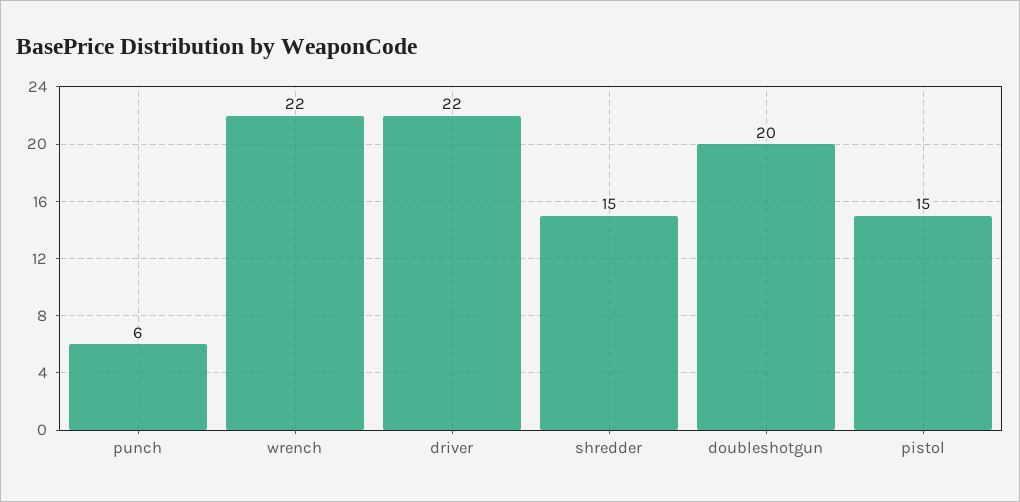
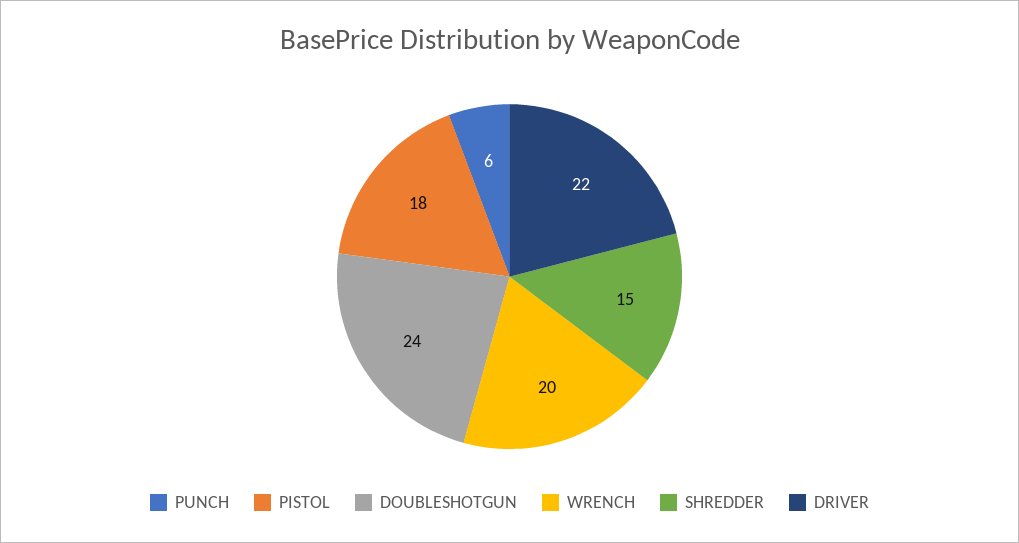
wrench: 22 -> 20
doubleshotgun: 20 -> 24
pistol: 15 -> 18

